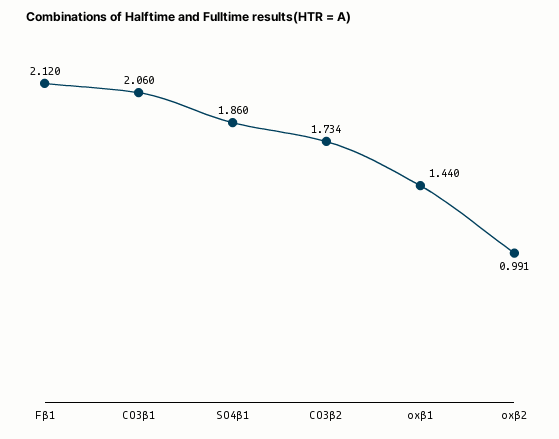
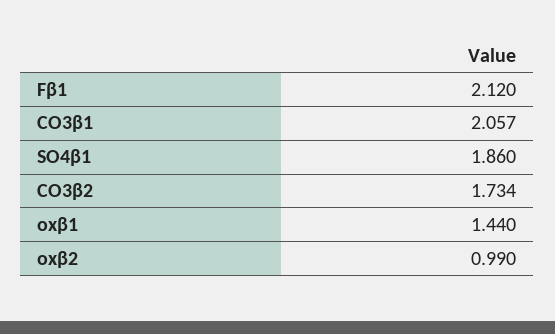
CO3β1: 2.06 -> 2.057
oxβ2: 0.991 -> 0.99

